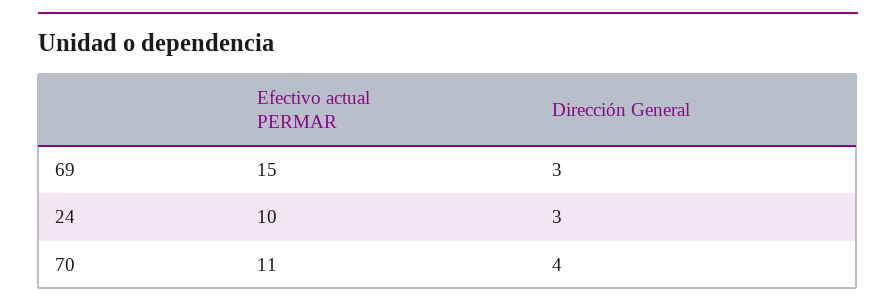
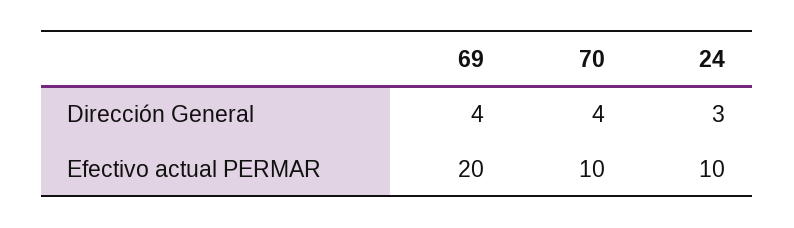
Efectivo actual PERMAR, 69: 15 -> 20
Dirección General, 69: 3 -> 4
Efectivo actual PERMAR, 70: 11 -> 10

